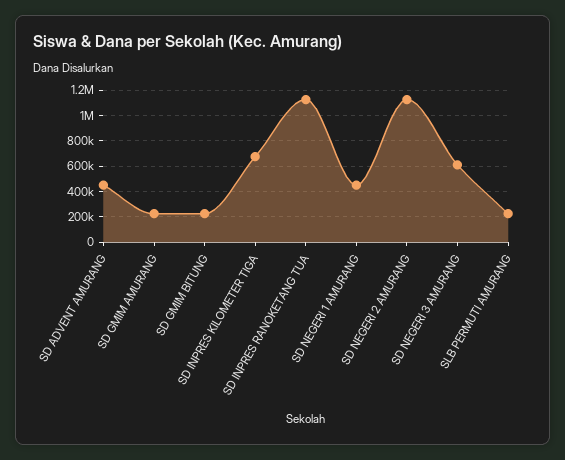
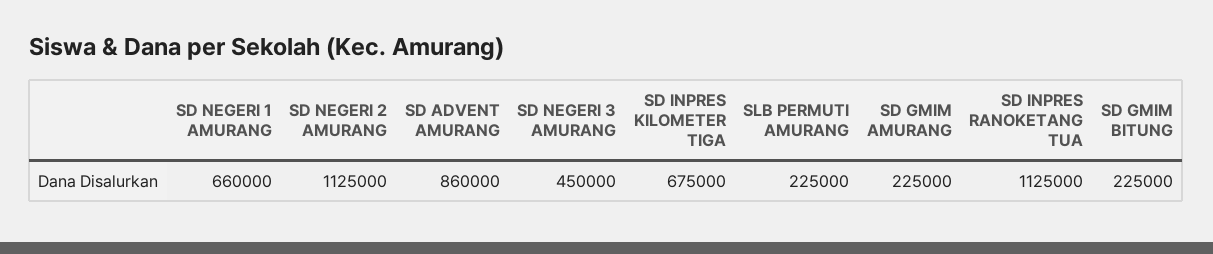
SD ADVENT AMURANG: 450000 -> 860000
SD NEGERI 1 AMURANG: 450000 -> 660000
SD NEGERI 3 AMURANG: 600000 -> 450000

